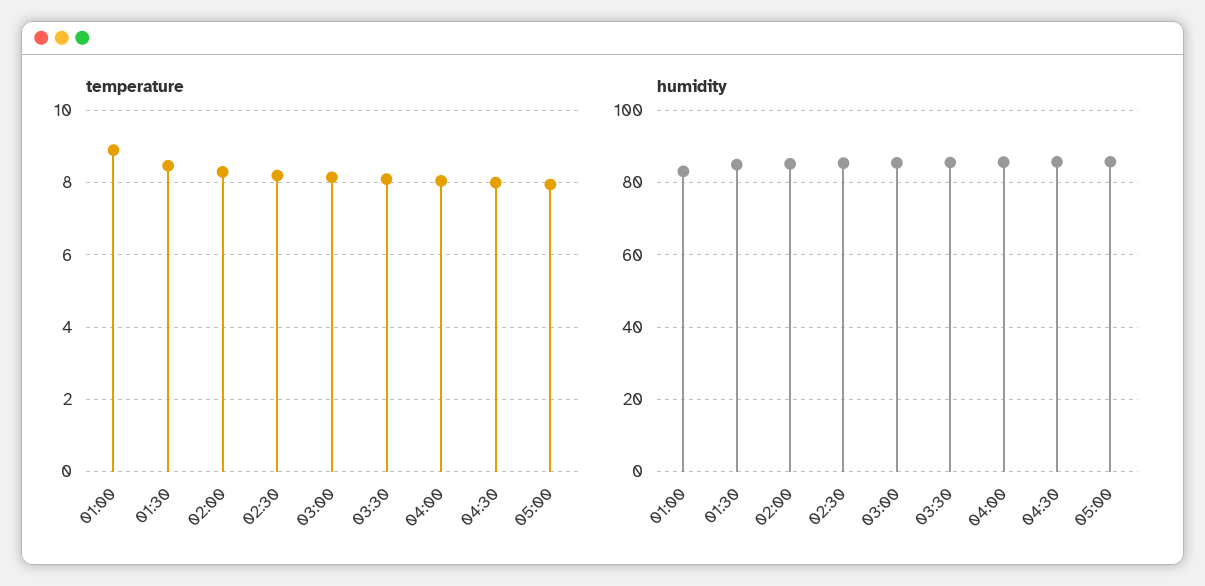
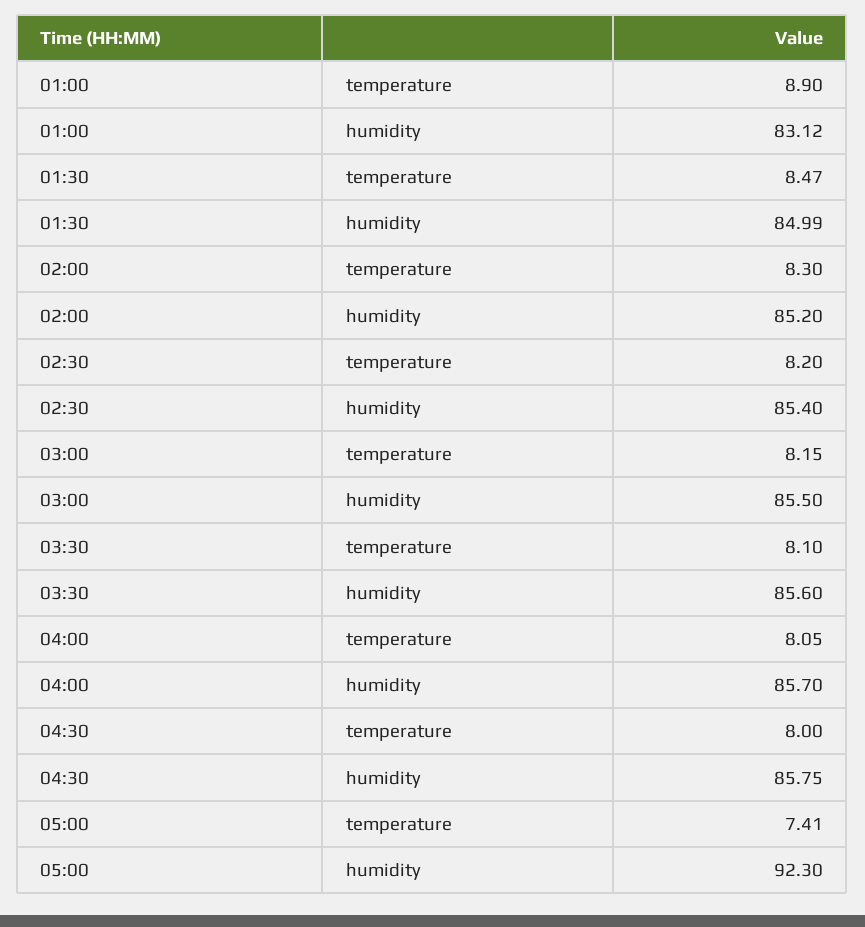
temperature, 05:00: 8 -> 7.41
humidity, 05:00: 86 -> 92.3

